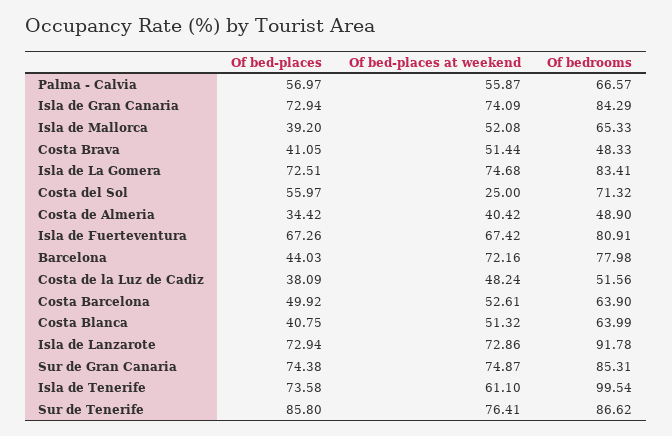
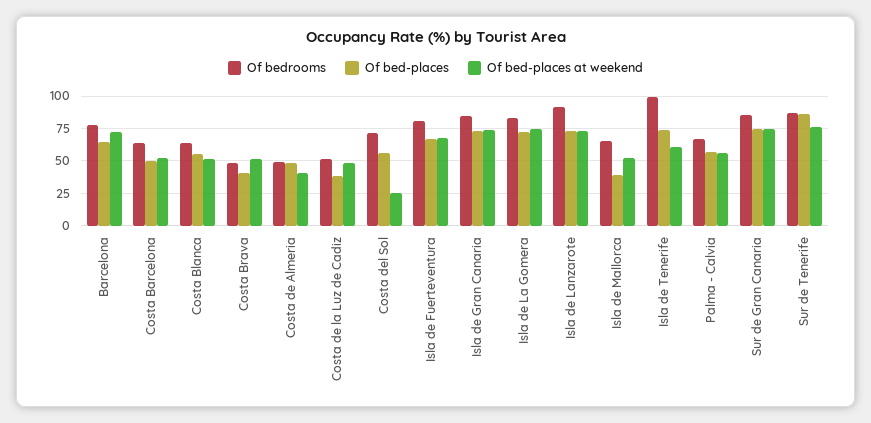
Of bed-places, Costa de Almeria: 34.42 -> 50
Of bed-places, Barcelona: 44.03 -> 65
Of bed-places, Costa Blanca: 40.75 -> 55

